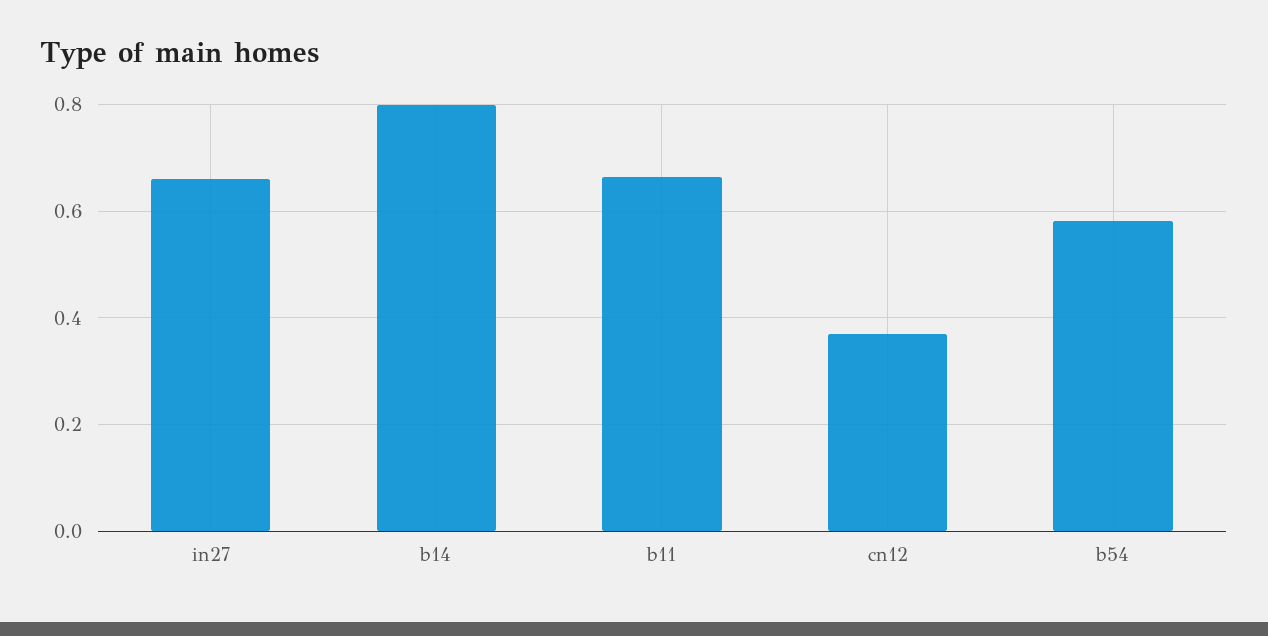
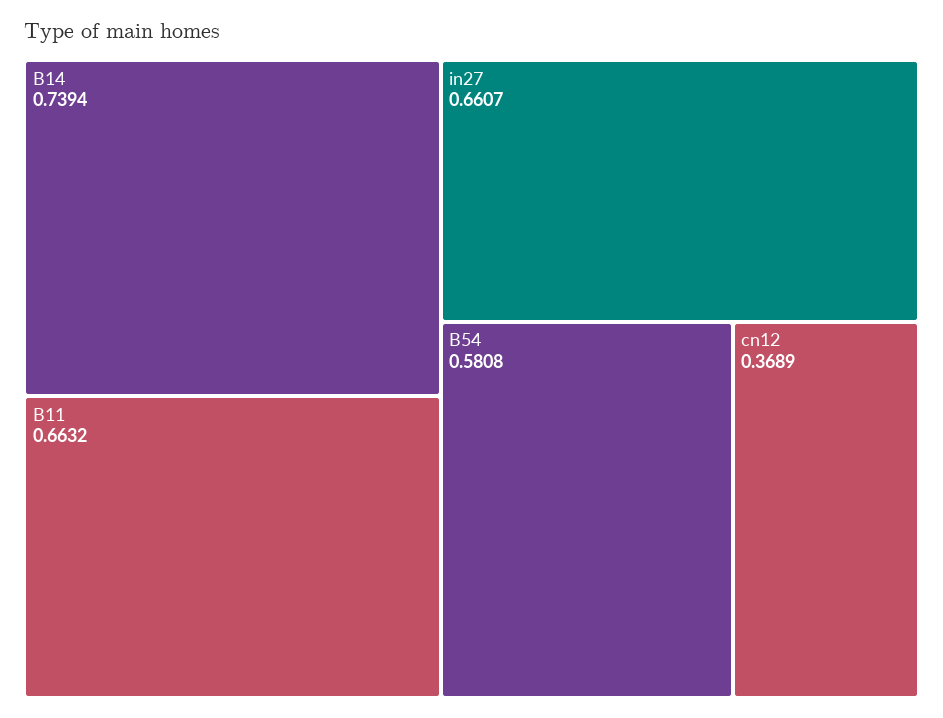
b14: 0.8 -> 0.7394

